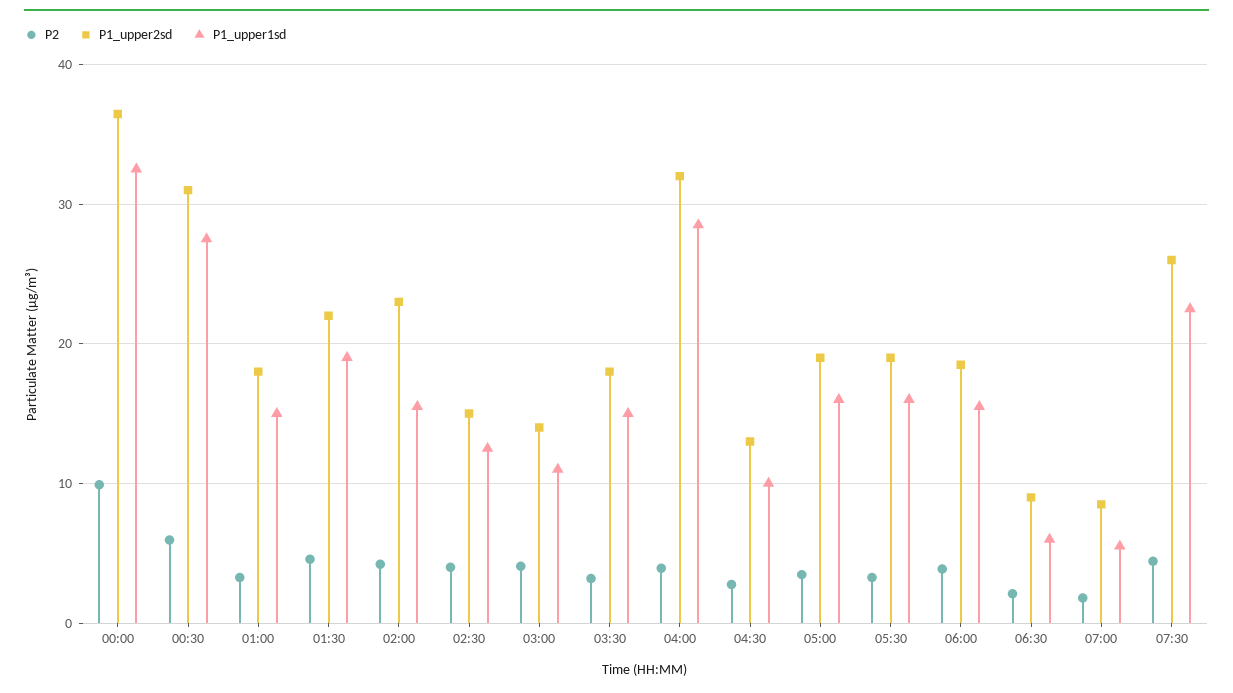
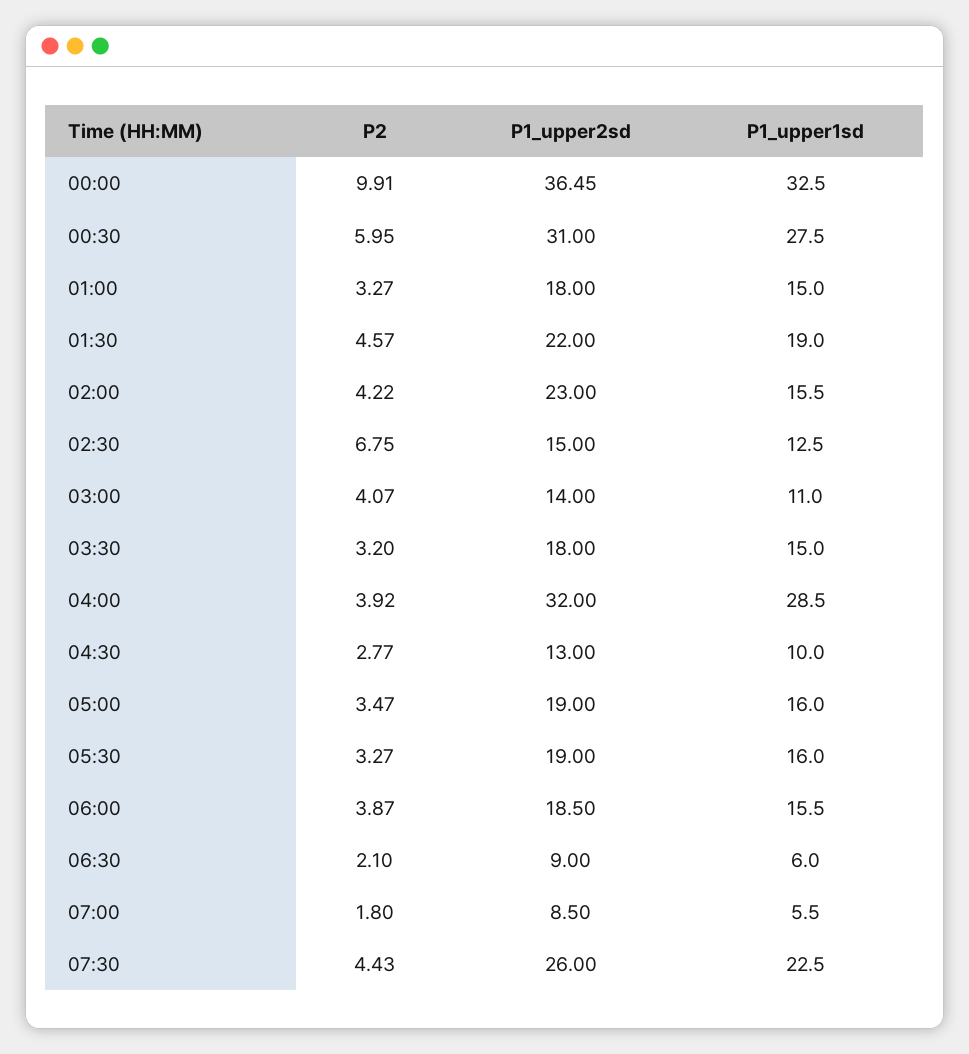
P2, 02:30: 4 -> 6.75

